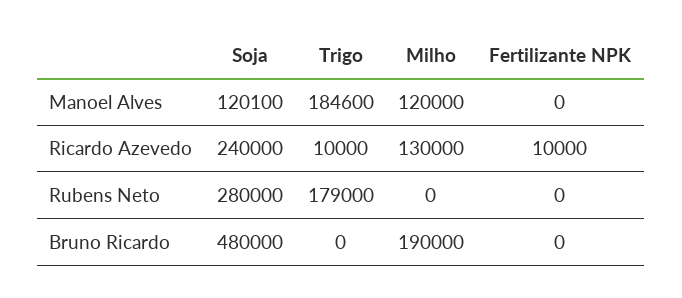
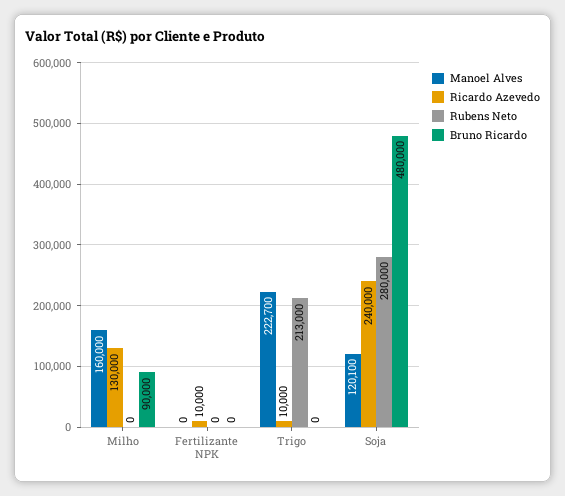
Manoel Alves, Trigo: 184600 -> 222700
Manoel Alves, Milho: 120000 -> 160000
Rubens Neto, Trigo: 179000 -> 213000
Bruno Ricardo, Milho: 190000 -> 90000

